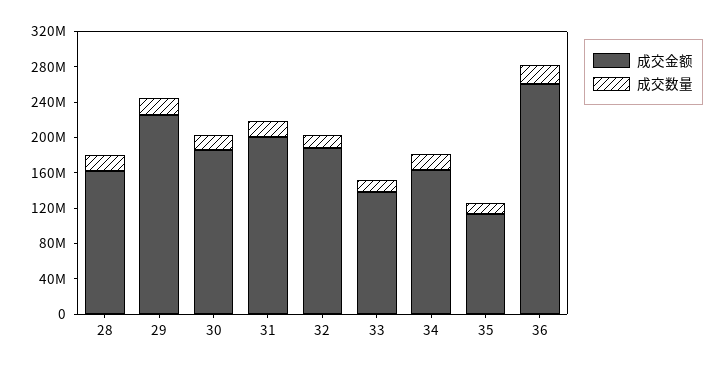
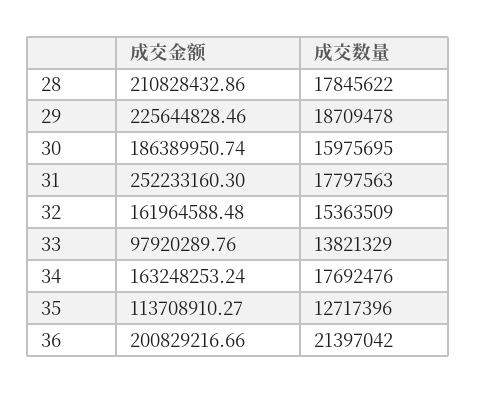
成交金额, 28: 160000000 -> 210828432.86
成交金额, 31: 200000000 -> 252233160.3
成交金额, 32: 190000000 -> 161964588.48
成交金额, 33: 140000000 -> 97920289.76
成交金额, 36: 260000000 -> 200829216.66

